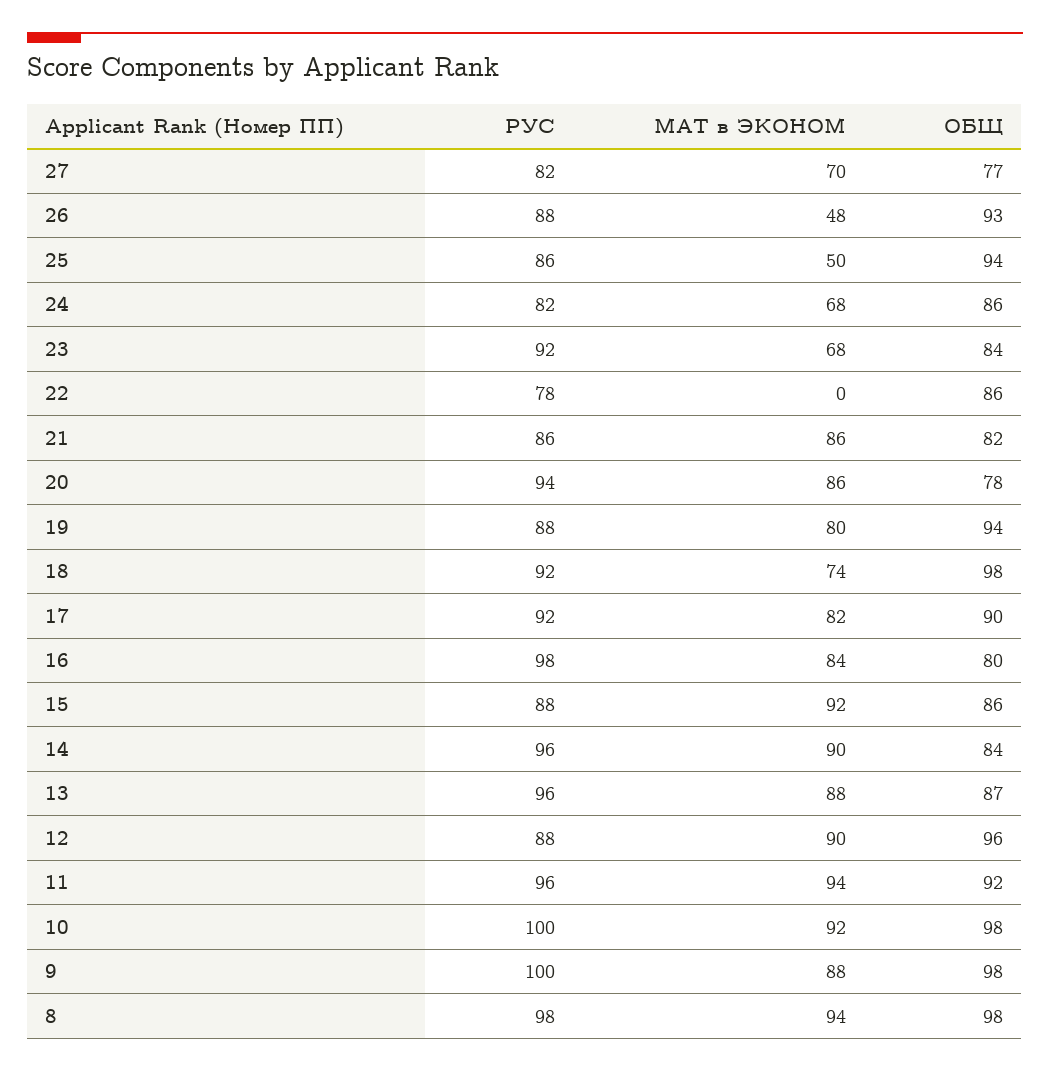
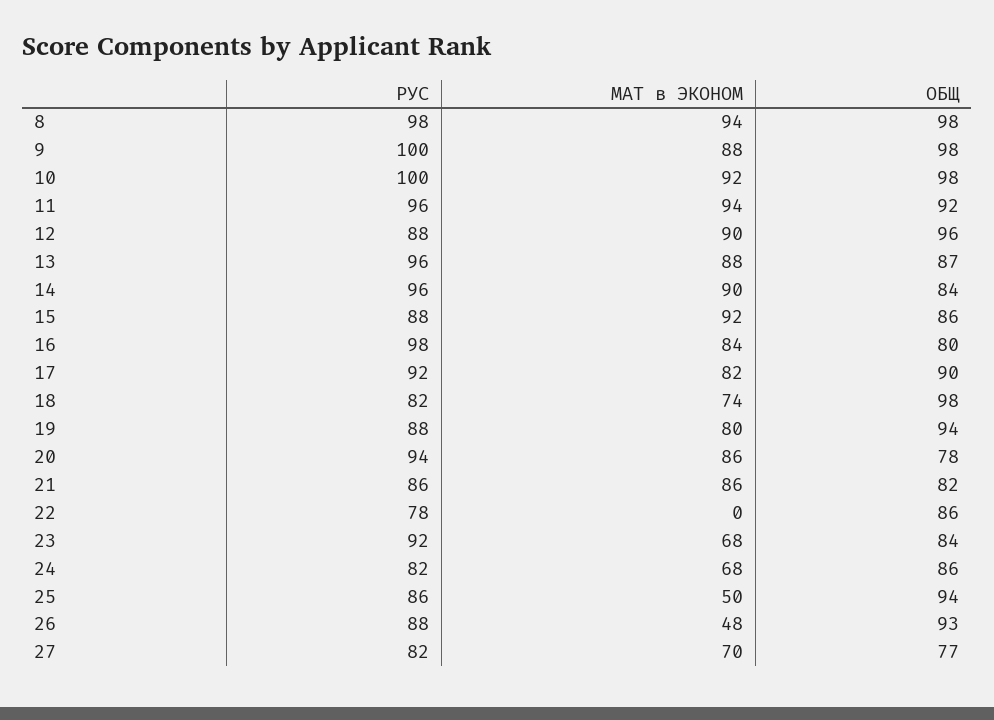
РУС, 18: 92 -> 82

